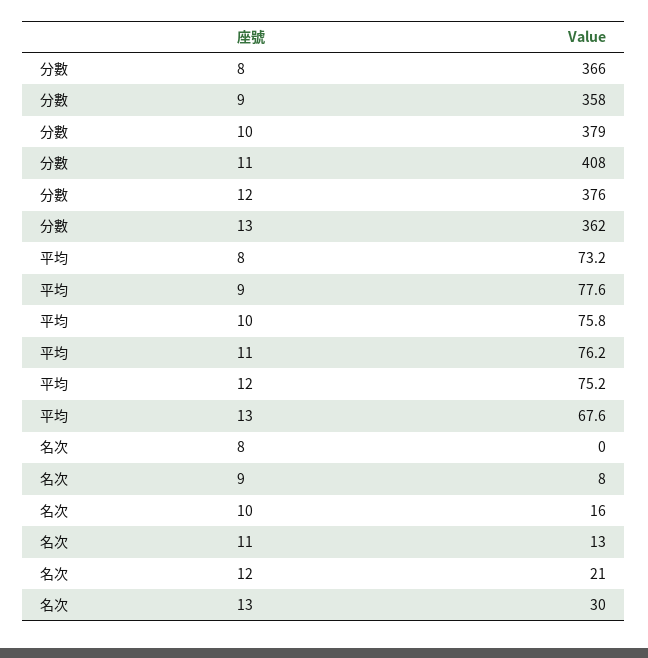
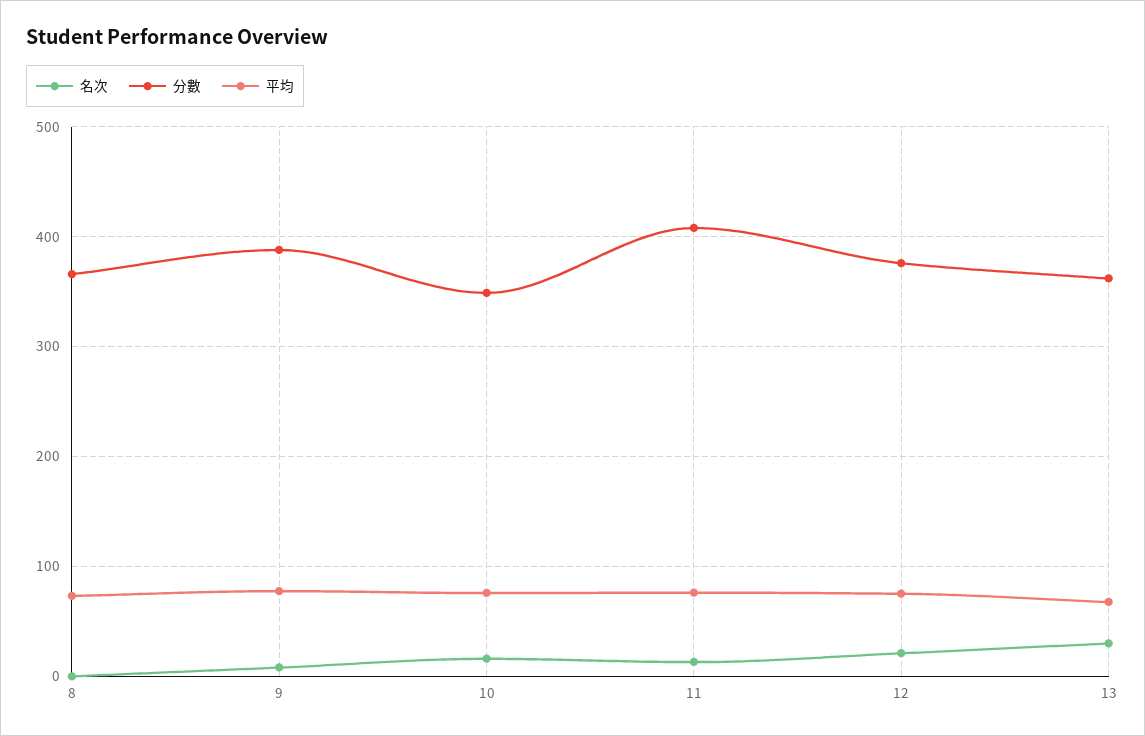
分數, 9: 358 -> 390
分數, 10: 379 -> 350

